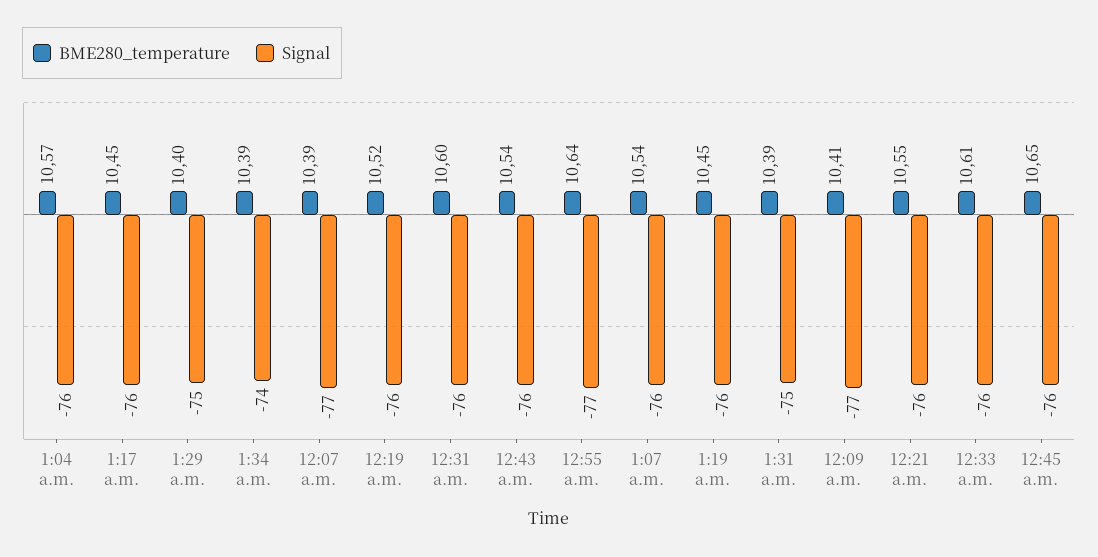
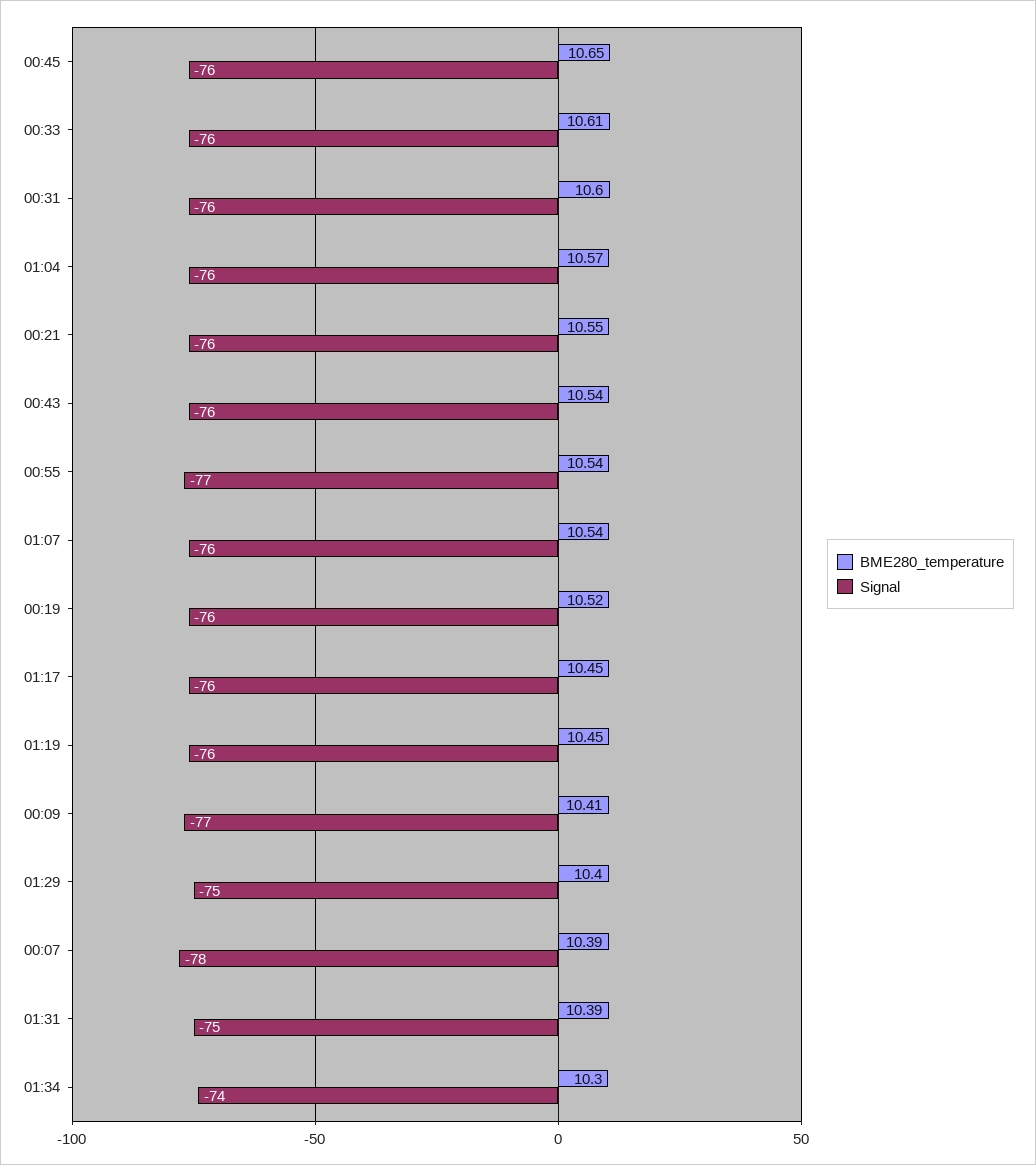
BME280_temperature, 1:34 a.m.: 10.39 -> 10.3
Signal, 12:07 a.m.: -77 -> -78
BME280_temperature, 12:55 a.m.: 10.64 -> 10.54

